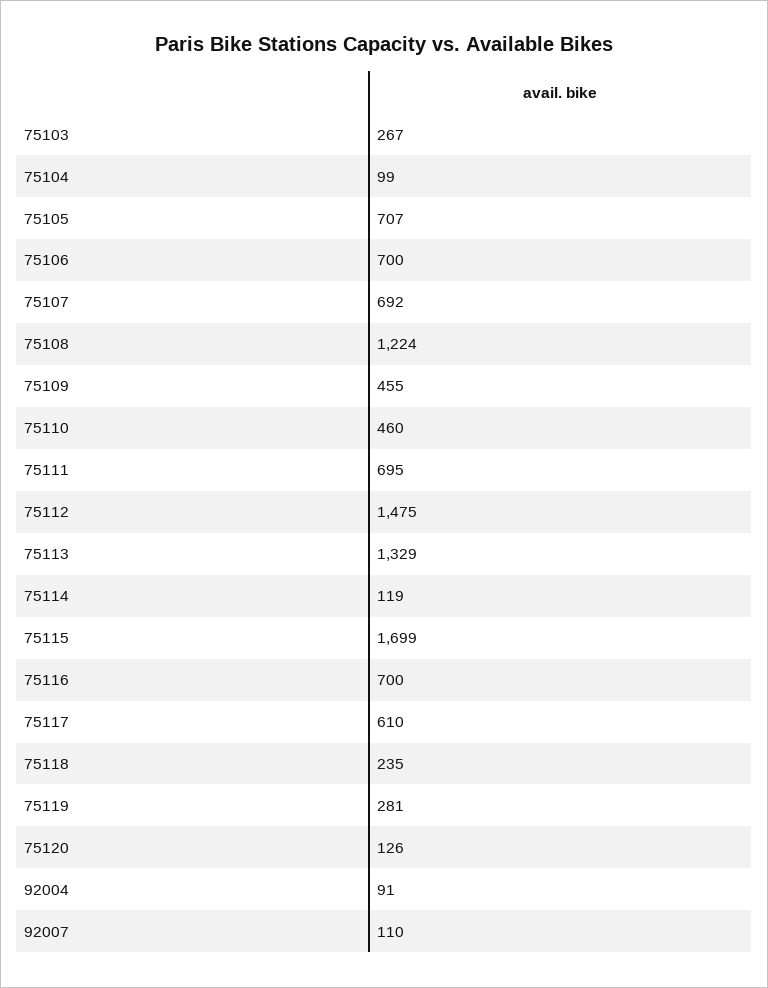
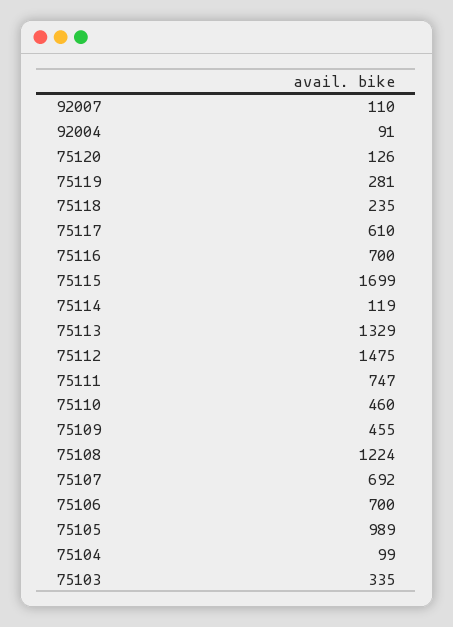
75103: 267 -> 335
75105: 707 -> 989
75111: 695 -> 747

